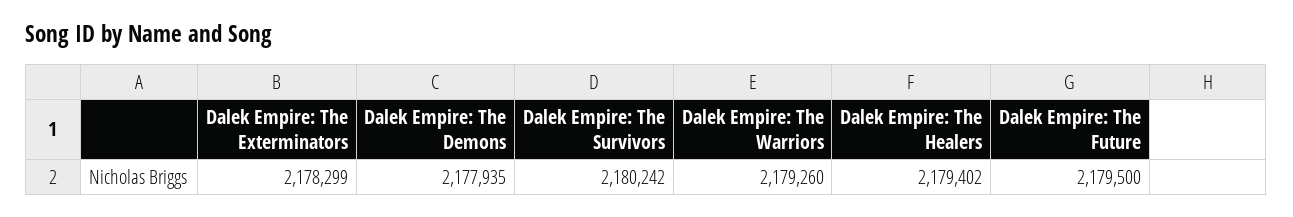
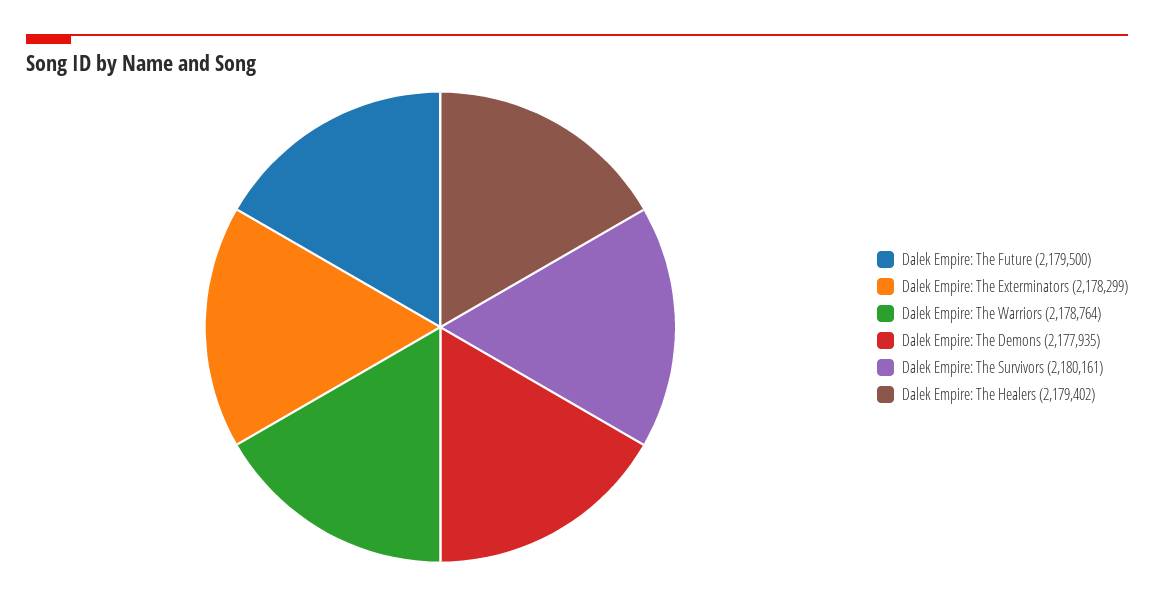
Dalek Empire: The Survivors: 2180242 -> 2180161
Dalek Empire: The Warriors: 2179260 -> 2178764

